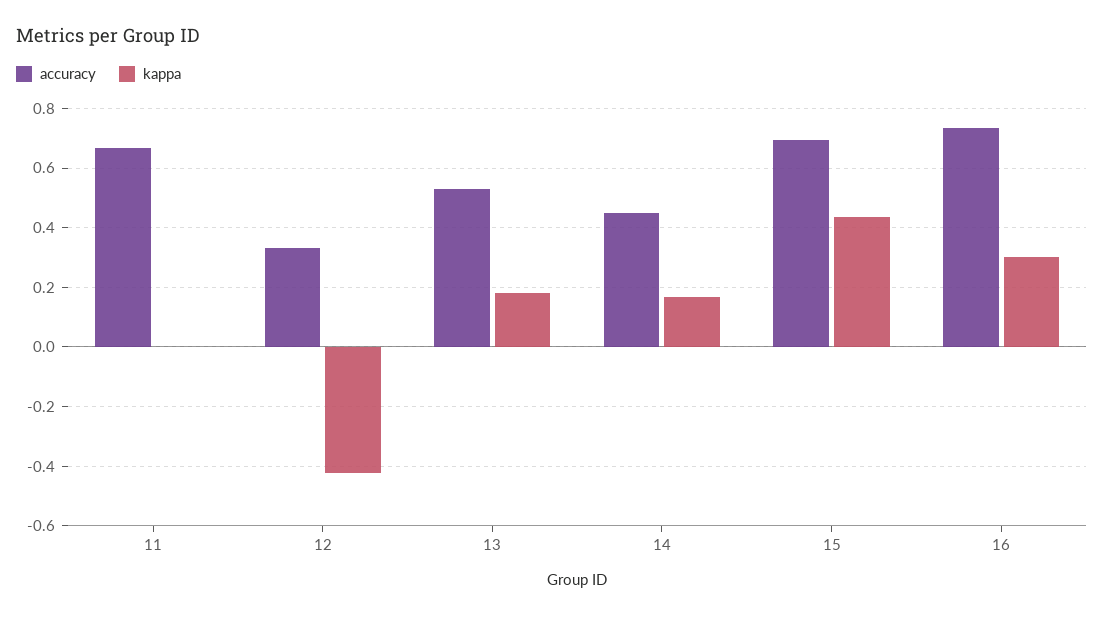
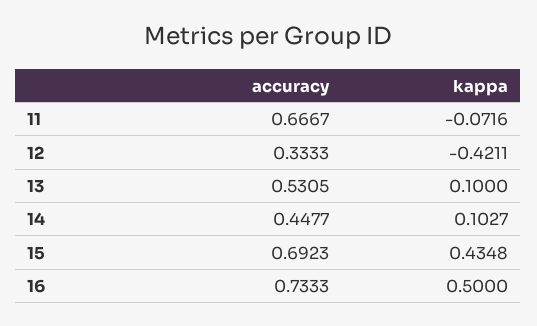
kappa, 11: 0 -> -0.0716
kappa, 13: 0.175 -> 0.1
kappa, 14: 0.175 -> 0.1027
kappa, 16: 0.3 -> 0.5

